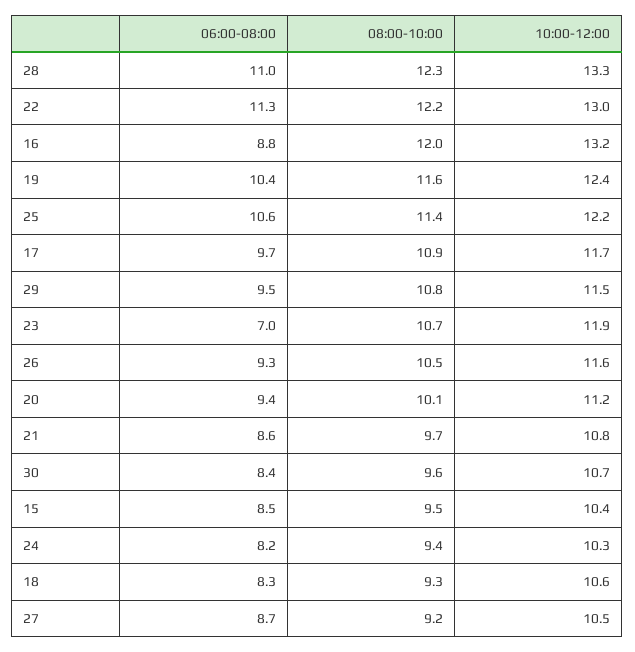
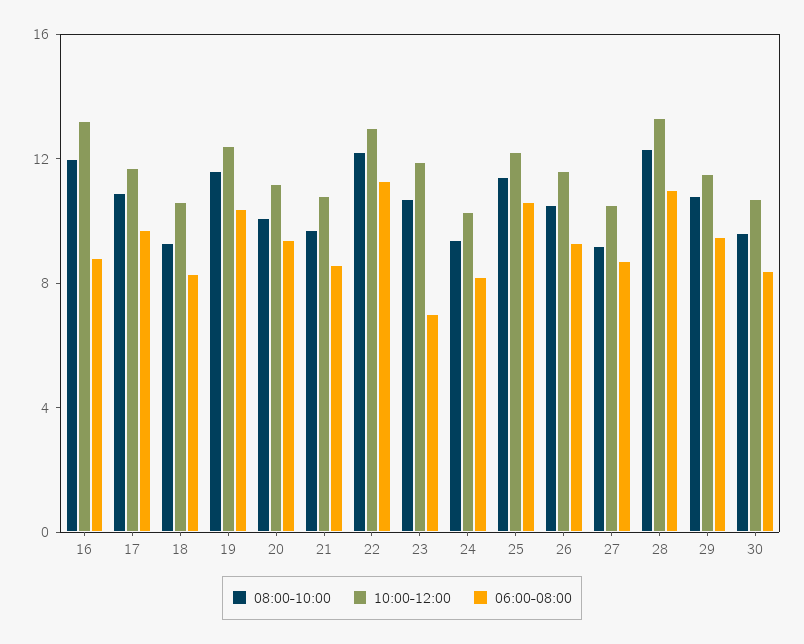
06:00-08:00, 15: 8.5 -> none
08:00-10:00, 15: 9.5 -> none
10:00-12:00, 15: 10.4 -> none

